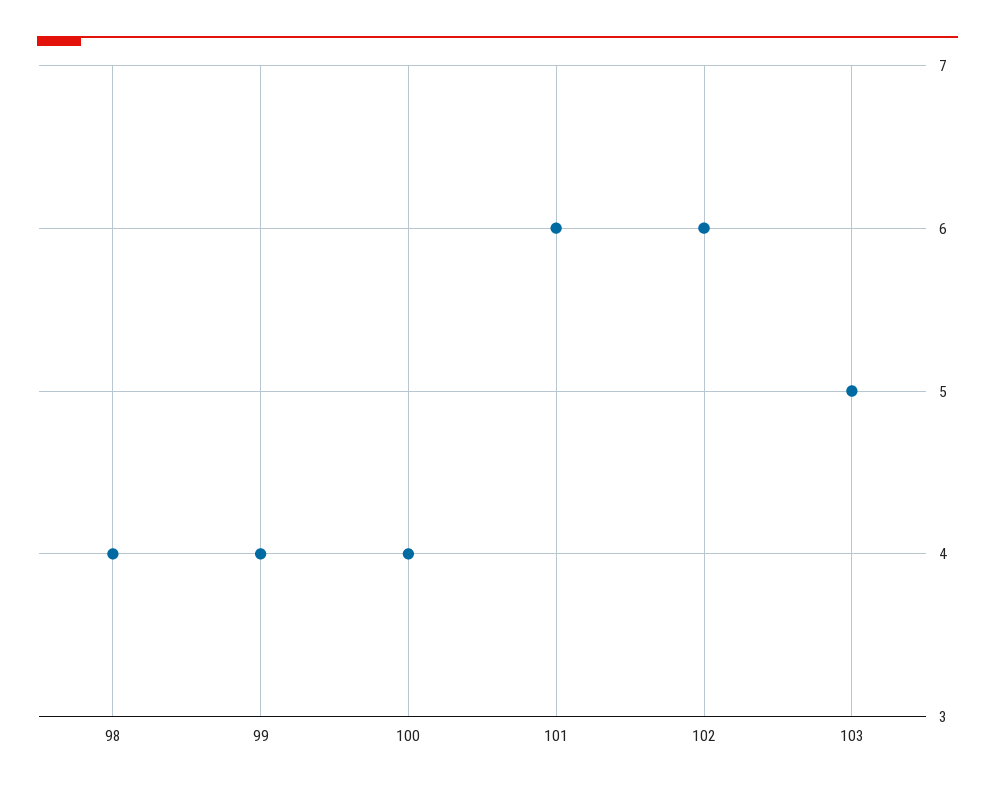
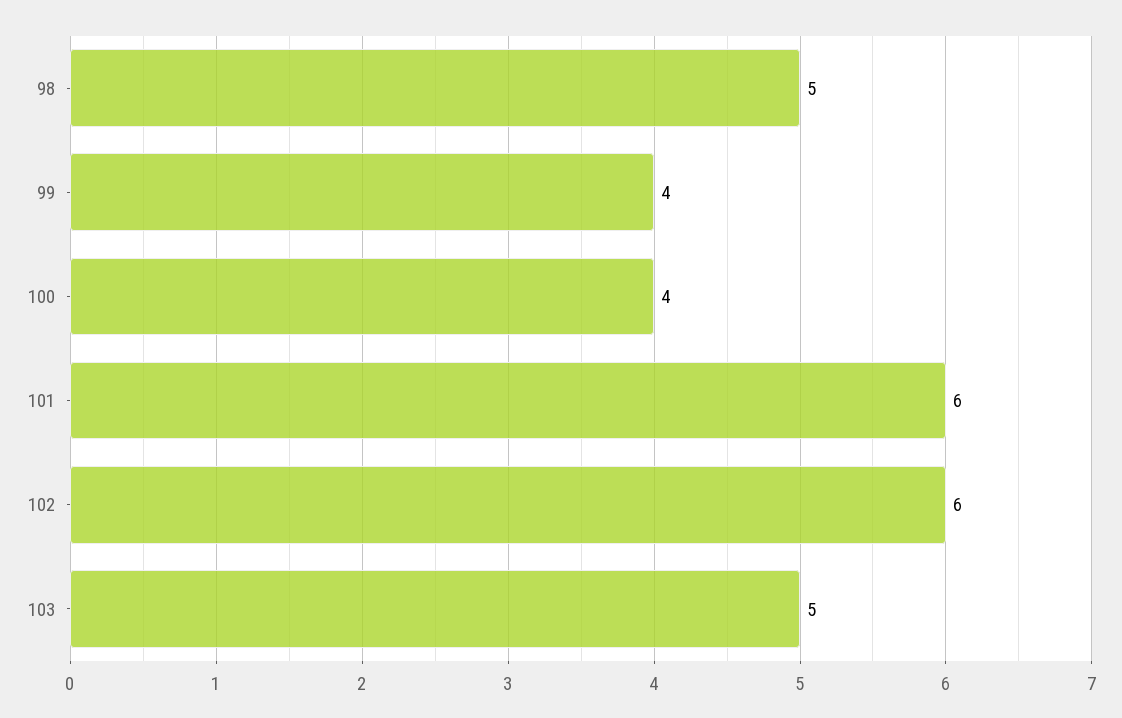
98: 4 -> 5

